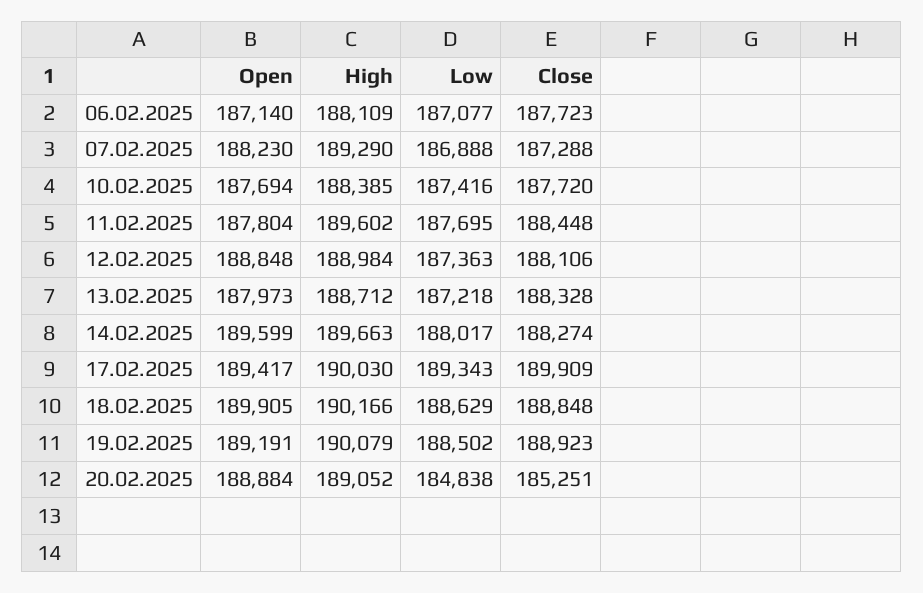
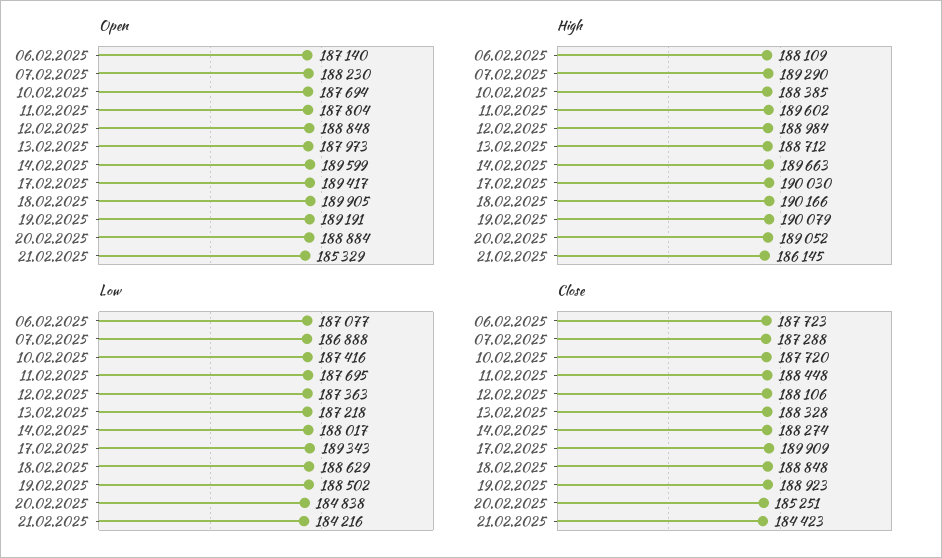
Open, 21.02.2025: none -> 185329
High, 21.02.2025: none -> 186145
Low, 21.02.2025: none -> 184216
Close, 21.02.2025: none -> 184423

